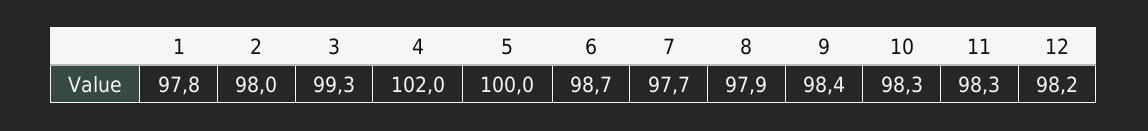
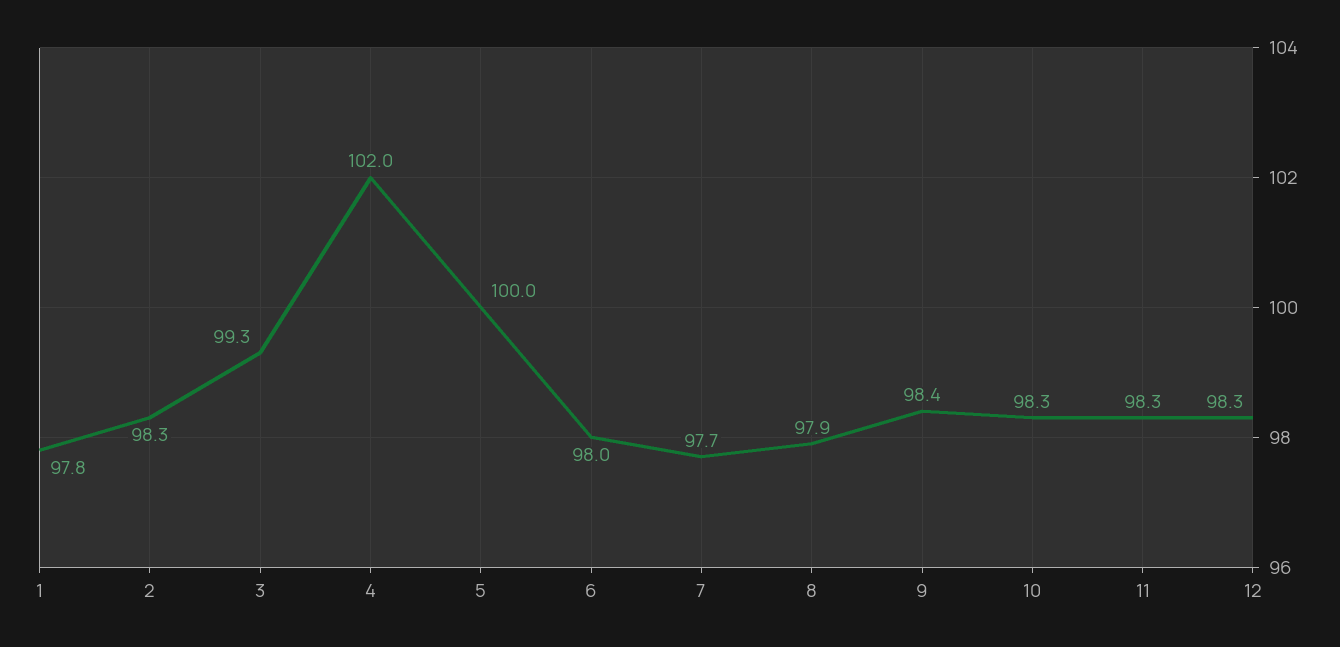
2: 98 -> 98.3
6: 98.7 -> 98
12: 98.2 -> 98.3

